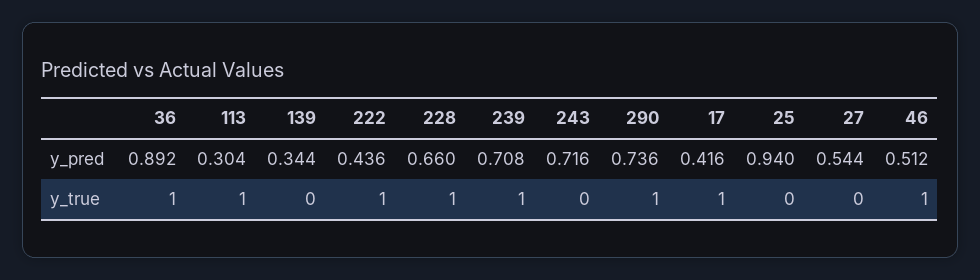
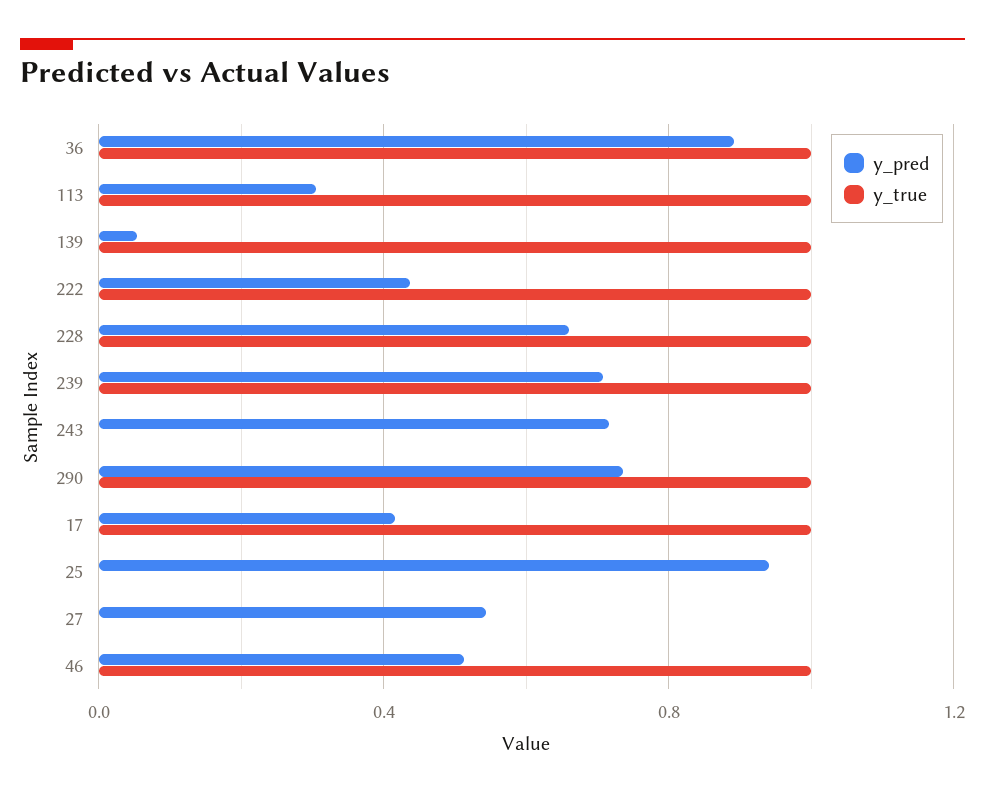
y_pred, 139: 0.344 -> 0.05
y_true, 139: 0 -> 1

